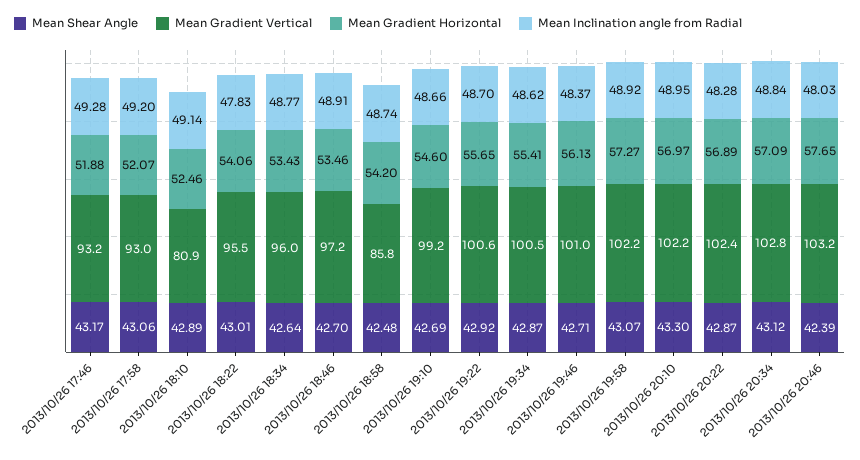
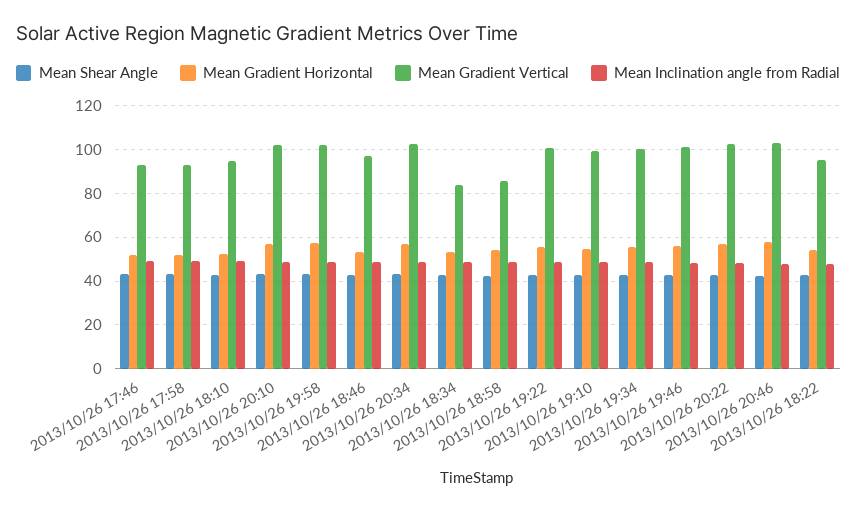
Mean Gradient Vertical, 2013/10/26 18:10: 80.9 -> 95
Mean Gradient Vertical, 2013/10/26 18:34: 96 -> 85

